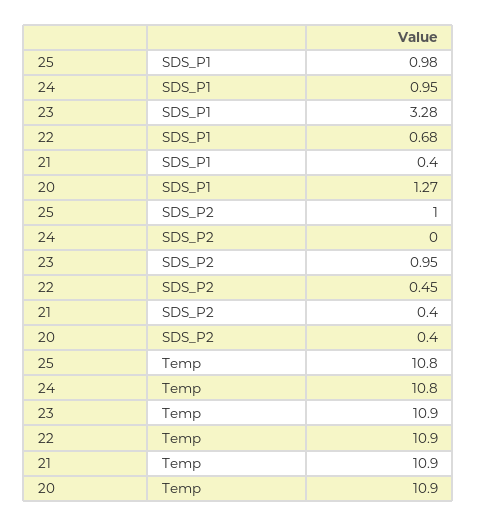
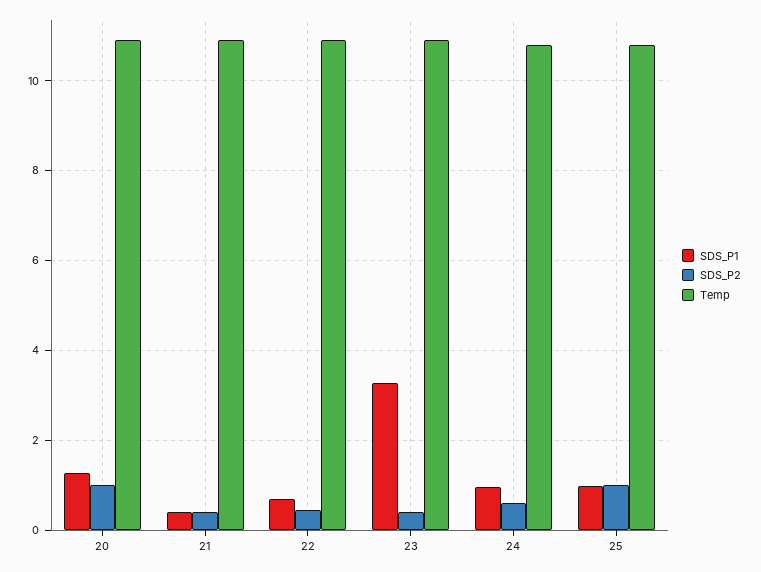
SDS_P2, 24: 0 -> 0.6
SDS_P2, 23: 0.95 -> 0.4
SDS_P2, 20: 0.4 -> 1

